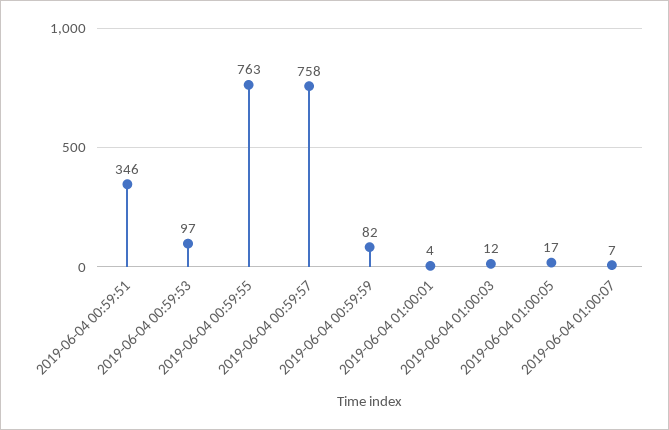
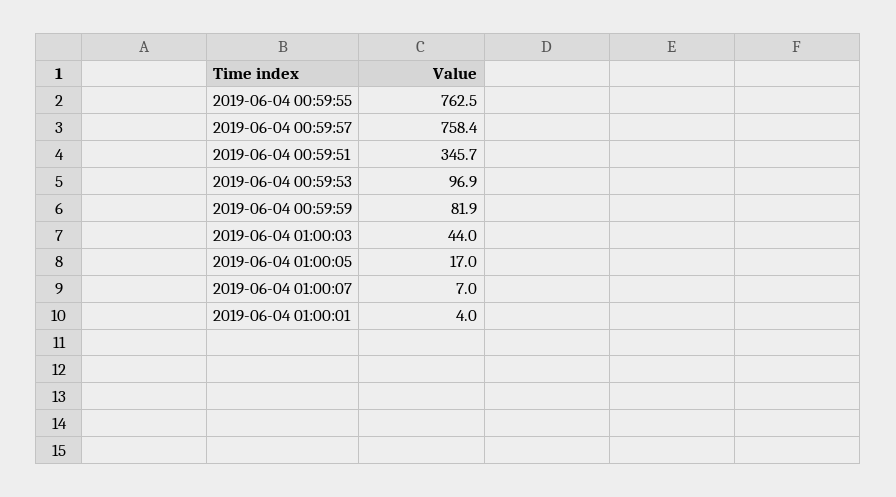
2019-06-04 01:00:03: 12 -> 44

